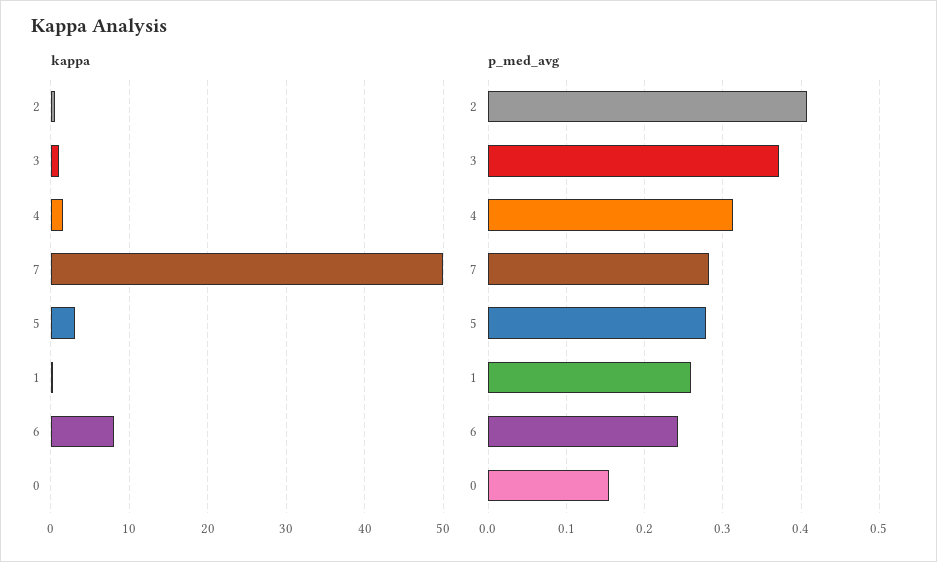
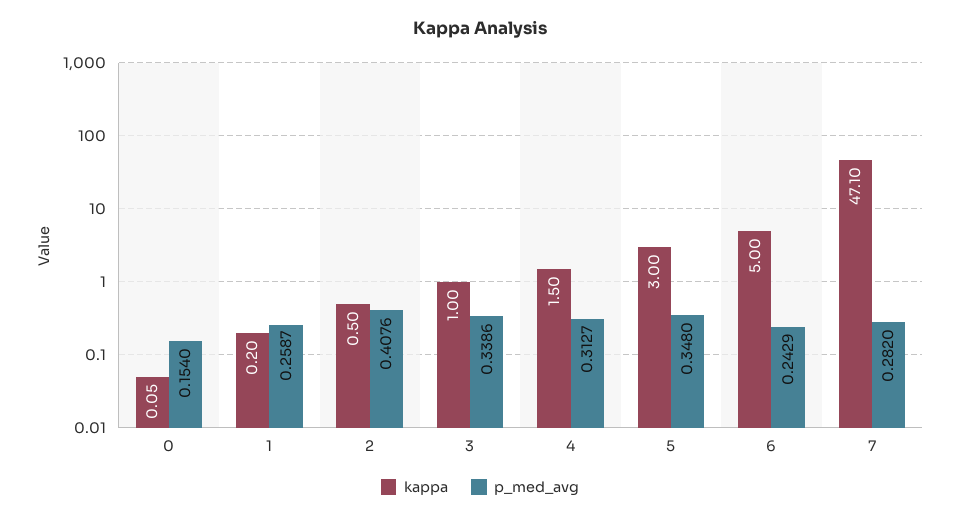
kappa, 7: 50 -> 47.1
kappa, 6: 8 -> 5
p_med_avg, 3: 0.37 -> 0.3386
p_med_avg, 5: 0.28 -> 0.348

